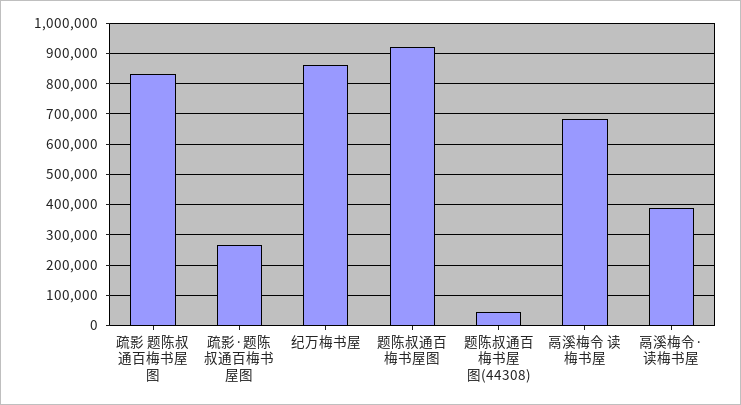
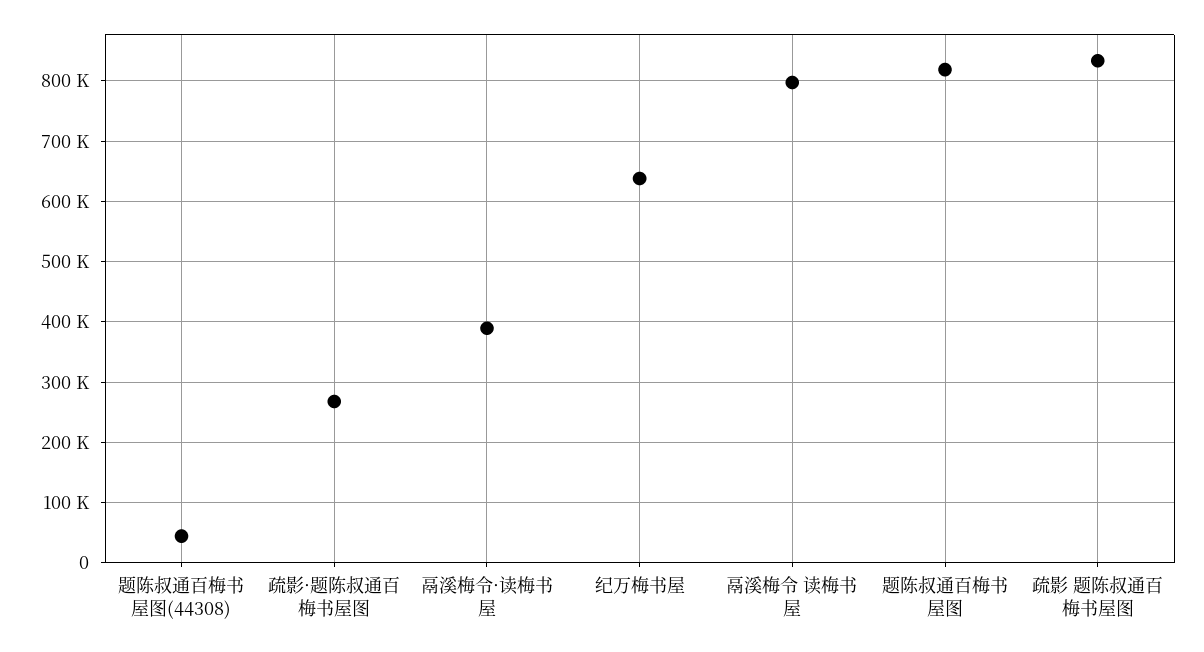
纪万梅书屋: 860000 -> 640000
题陈叔通百梅书屋图: 920000 -> 820000
鬲溪梅令 读梅书屋: 680000 -> 800000

